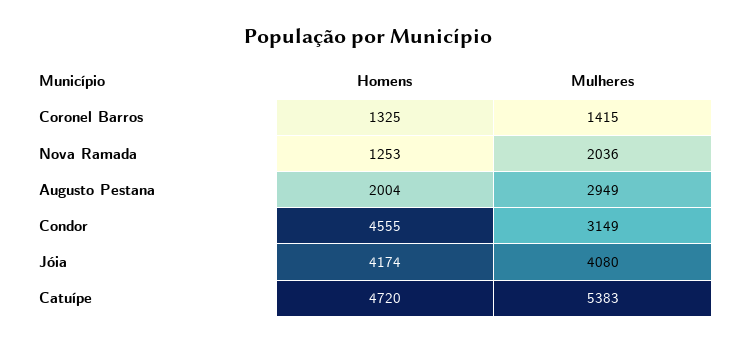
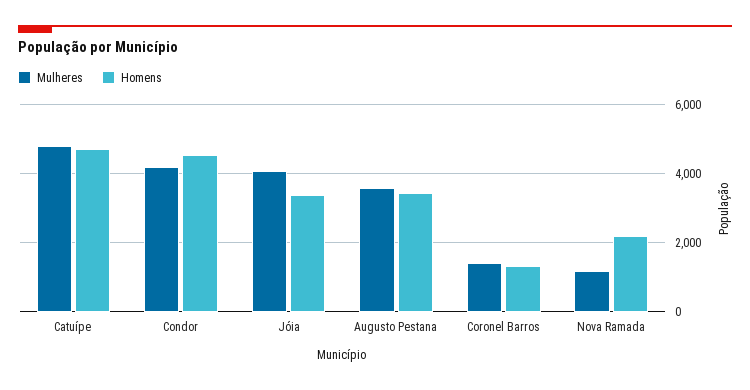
Homens, Nova Ramada: 1253 -> 2200
Mulheres, Nova Ramada: 2036 -> 1200
Homens, Augusto Pestana: 2004 -> 3400
Mulheres, Augusto Pestana: 2949 -> 3600
Mulheres, Condor: 3149 -> 4200
Homens, Jóia: 4174 -> 3400
Mulheres, Catuípe: 5383 -> 4800

